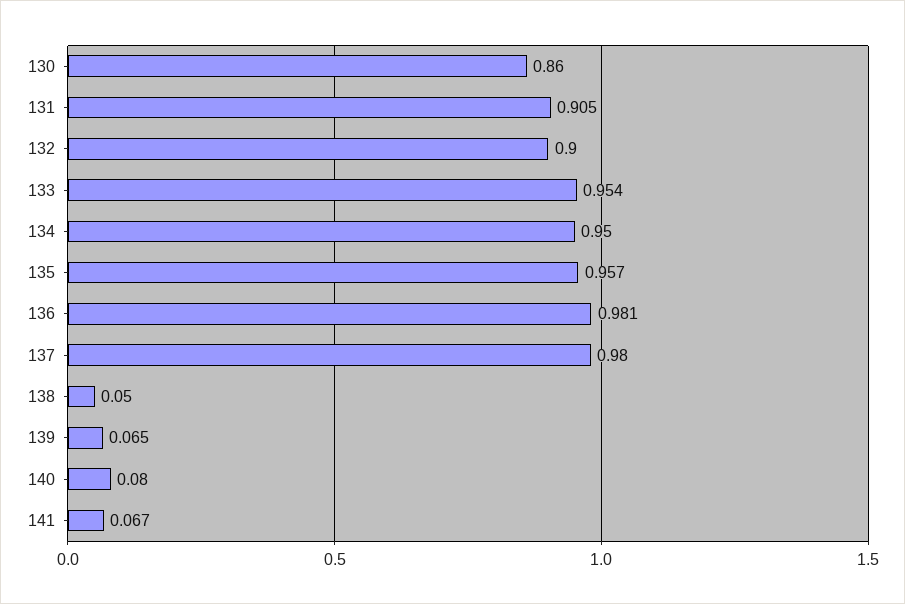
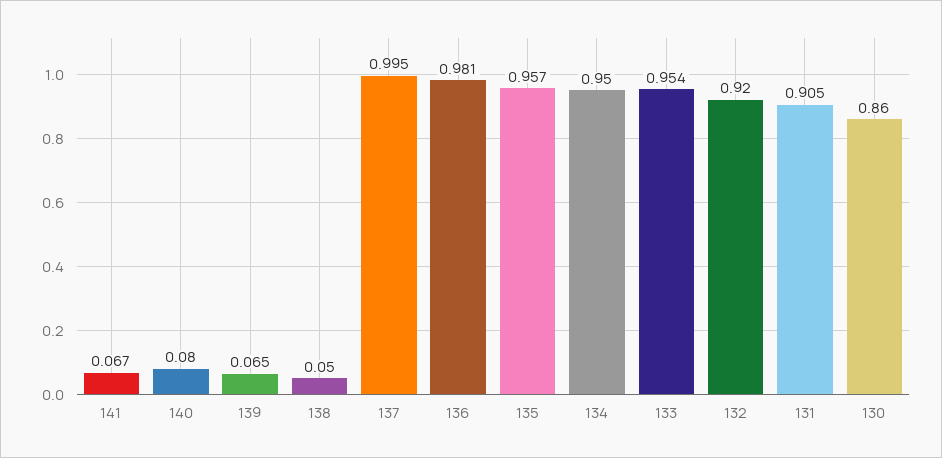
132: 0.9 -> 0.92
137: 0.98 -> 0.995

